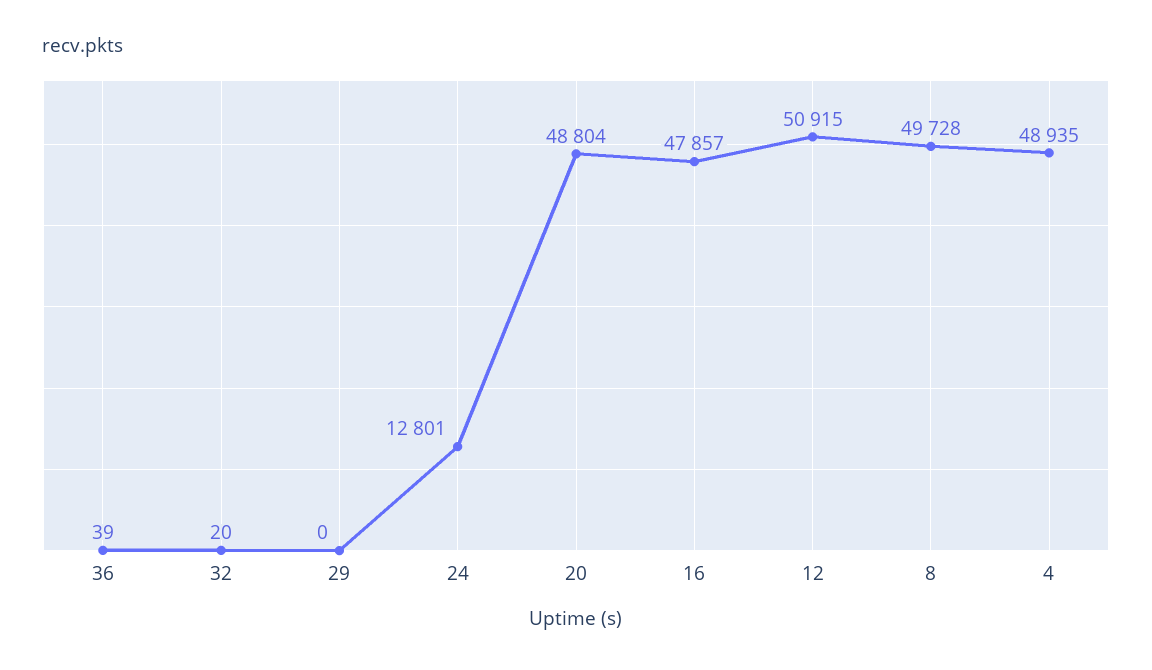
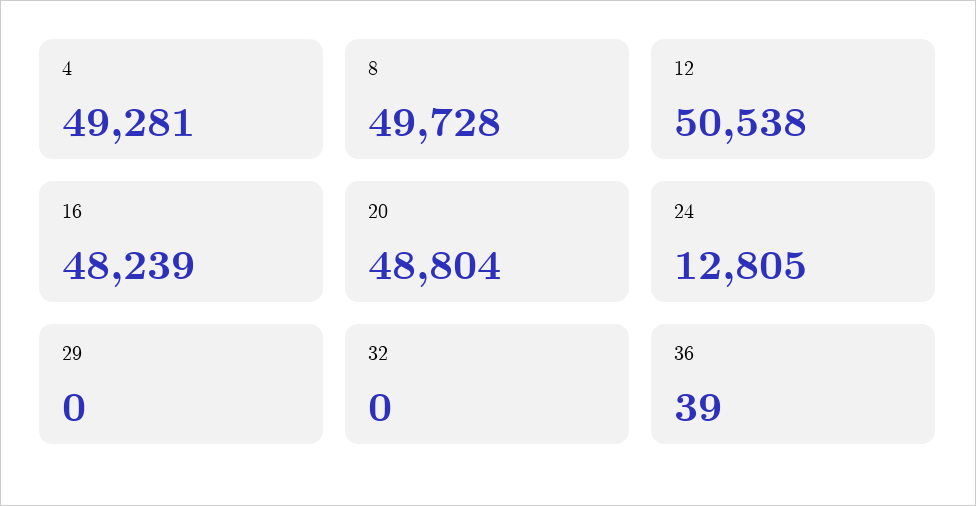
32: 20 -> 0
24: 12801 -> 12805
16: 47857 -> 48239
12: 50915 -> 50538
4: 48935 -> 49281

